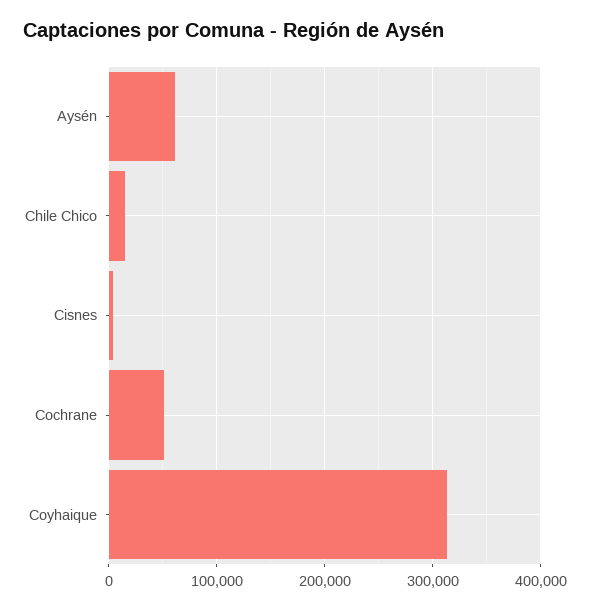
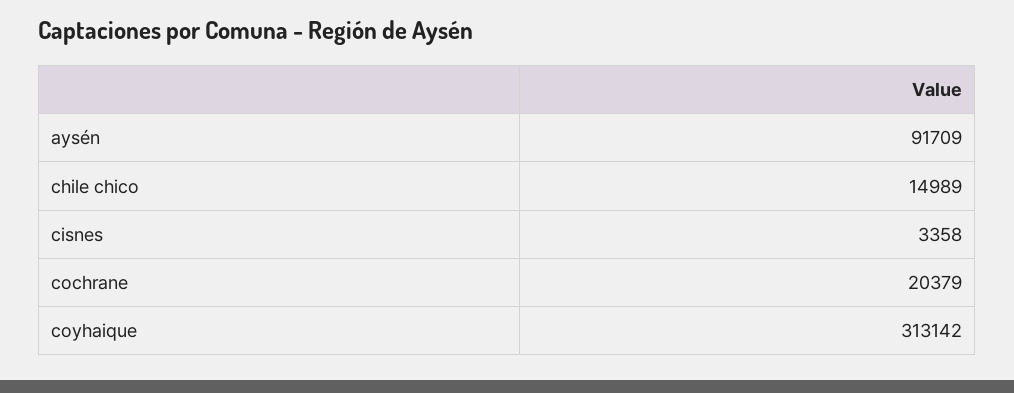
Aysén: 60000 -> 91709
Cochrane: 50000 -> 20379

